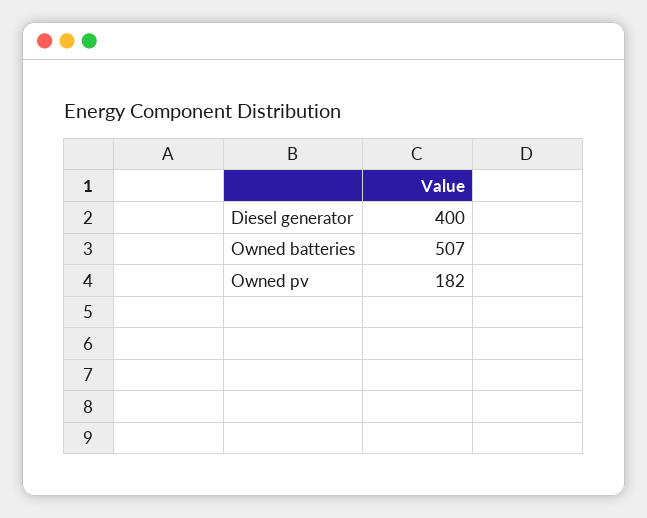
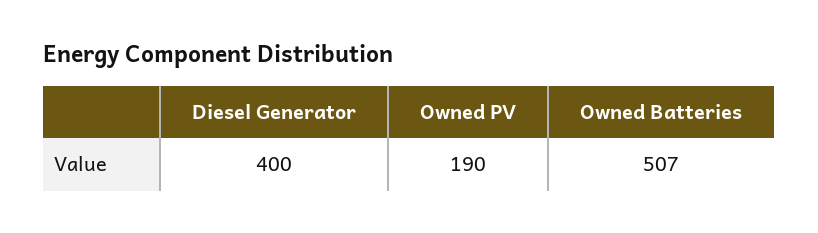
Owned pv: 182 -> 190

